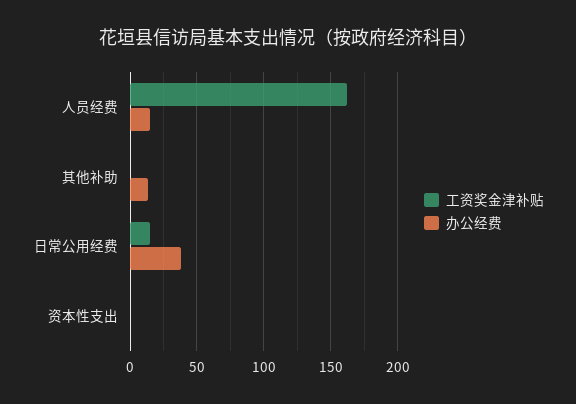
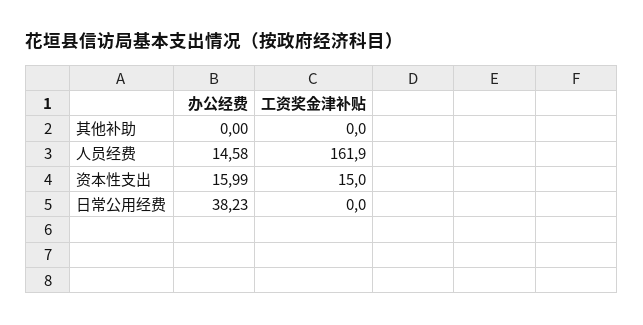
办公经费, 其他补助: 15 -> 0
工资奖金津补贴, 日常公用经费: 15 -> 0
工资奖金津补贴, 资本性支出: 0 -> 15
办公经费, 资本性支出: 0 -> 15.99

